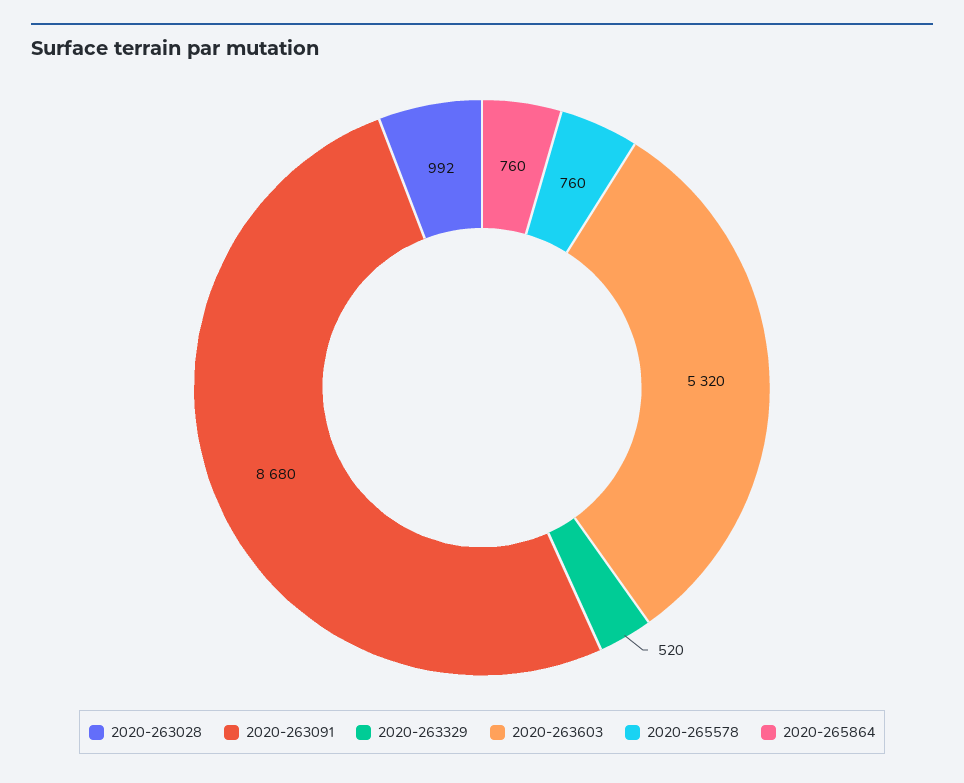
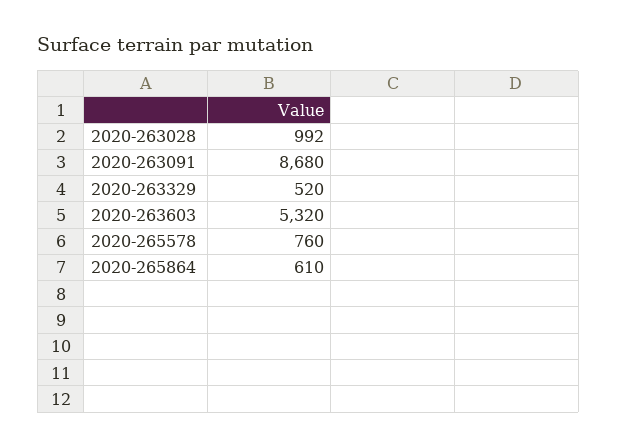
2020-265864: 760 -> 610

